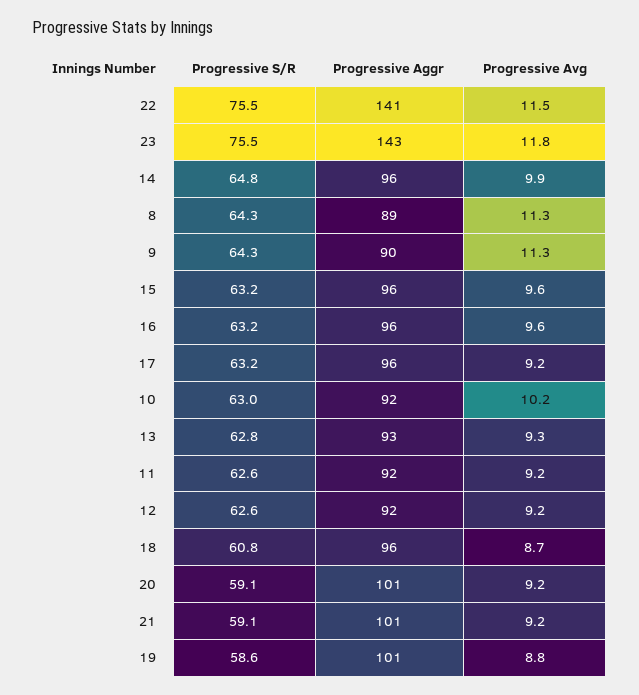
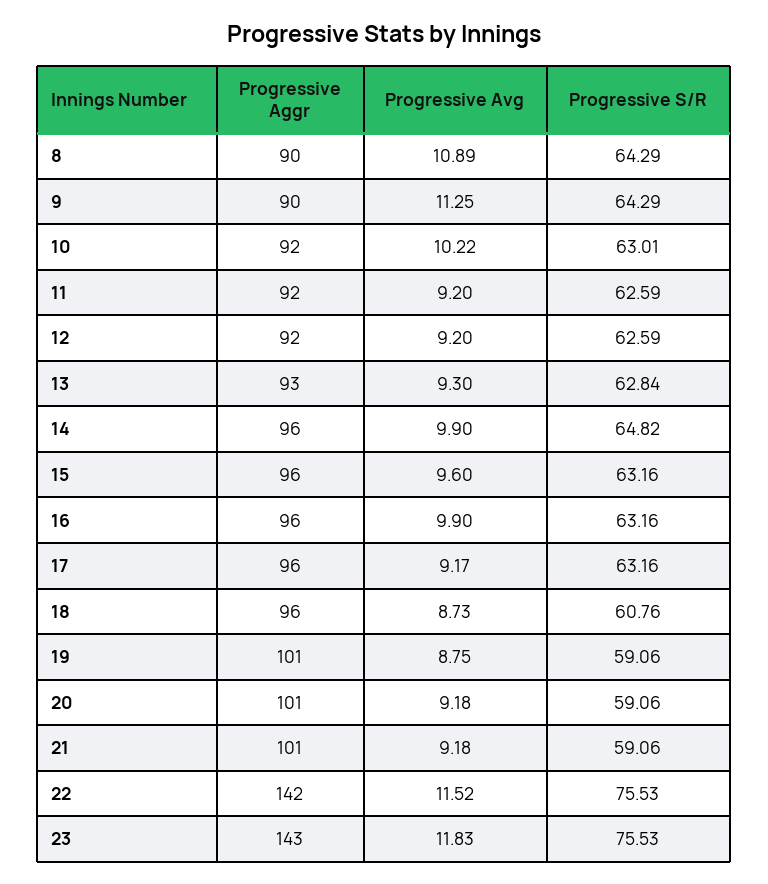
Progressive Aggr, 22: 141 -> 142
Progressive Aggr, 8: 89 -> 90
Progressive Avg, 8: 11.3 -> 10.89
Progressive Avg, 16: 9.6 -> 9.9
Progressive S/R, 19: 58.6 -> 59.06

